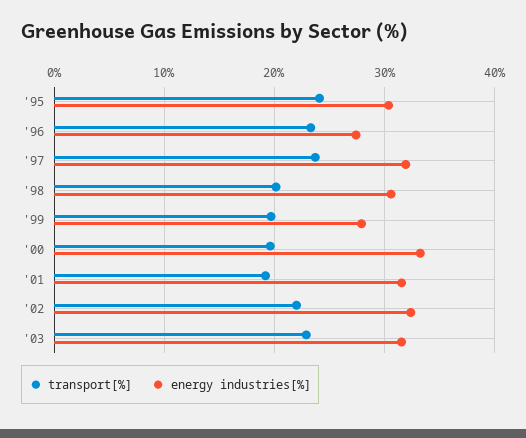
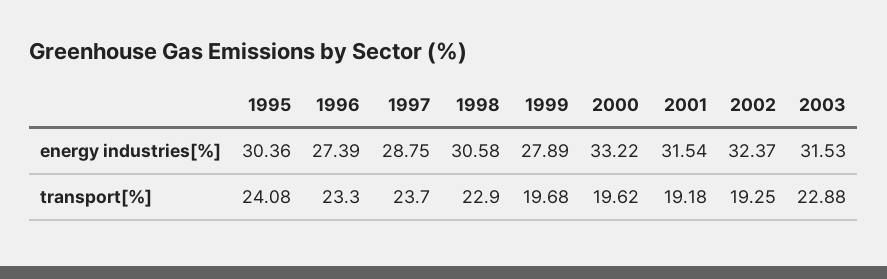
energy industries[%], '97: 32 -> 28.75
transport[%], '98: 20 -> 22.9
transport[%], '02: 22 -> 19.25

